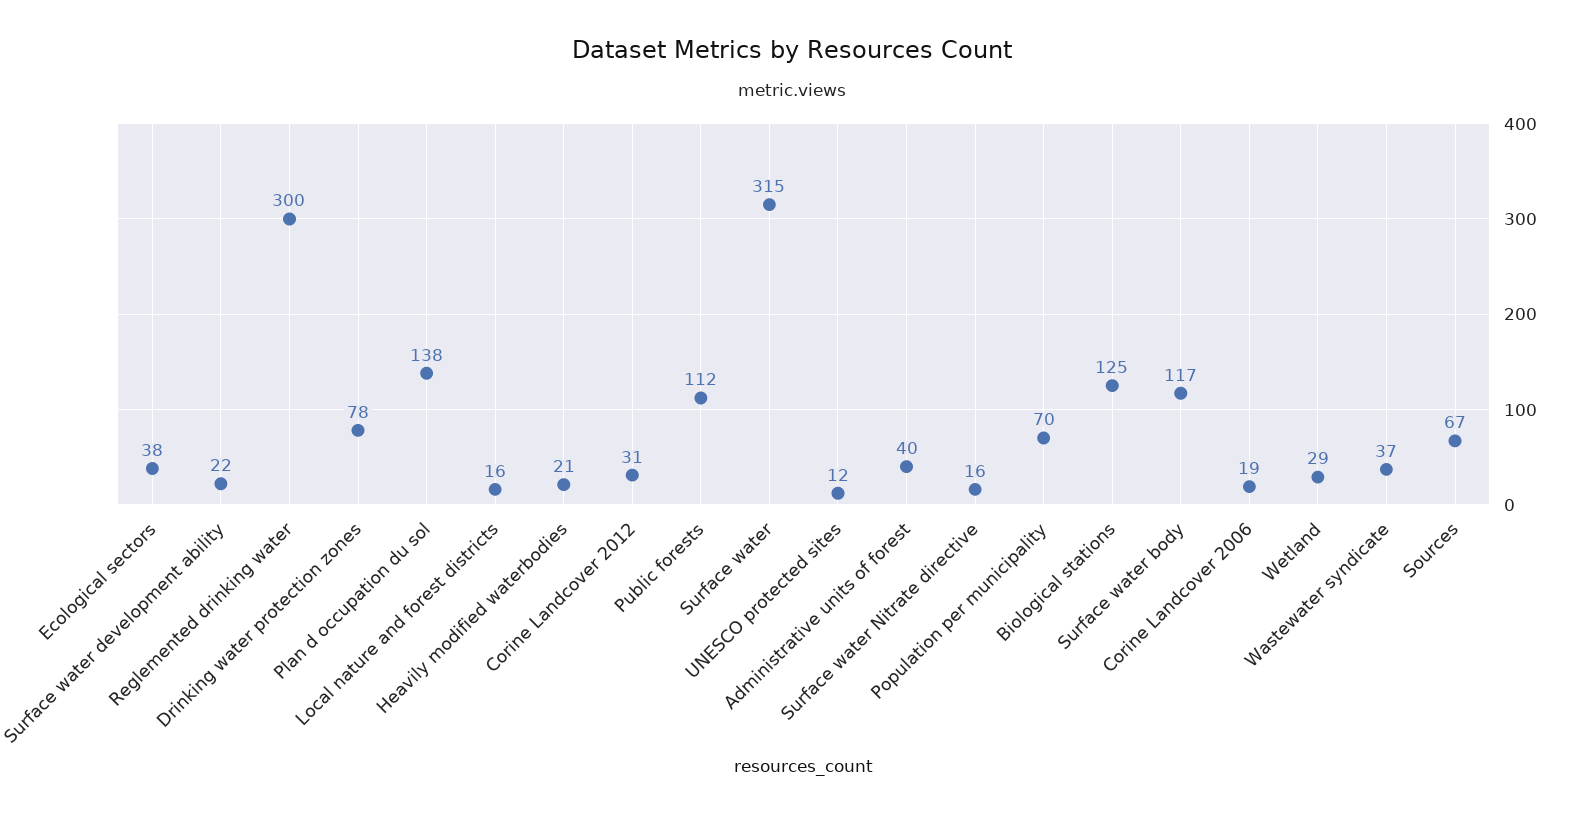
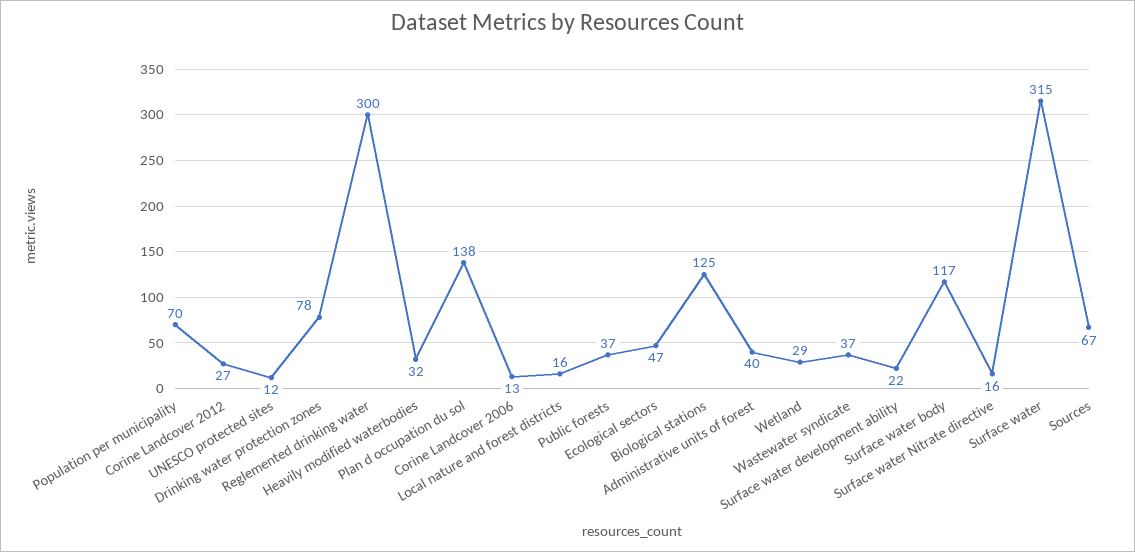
Ecological sectors: 38 -> 47
Heavily modified waterbodies: 21 -> 32
Corine Landcover 2012: 31 -> 27
Public forests: 112 -> 37
Corine Landcover 2006: 19 -> 13

